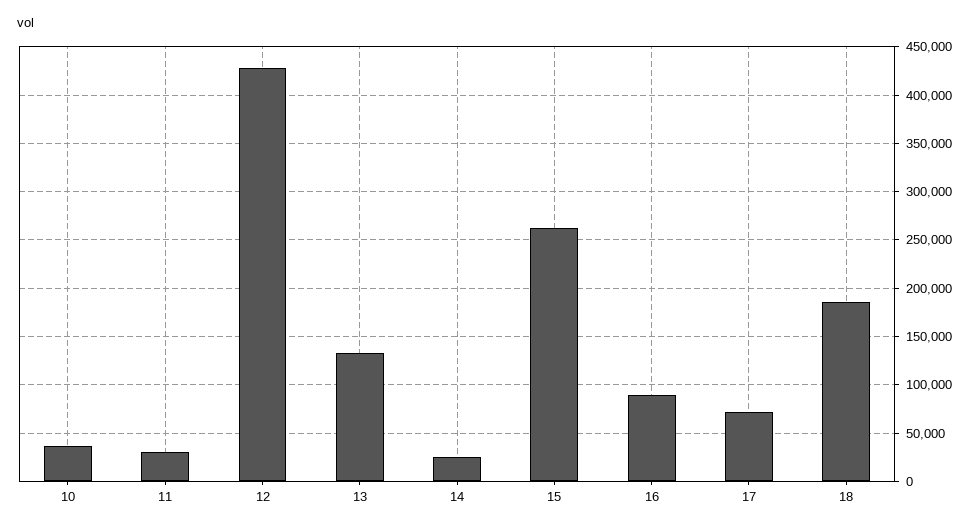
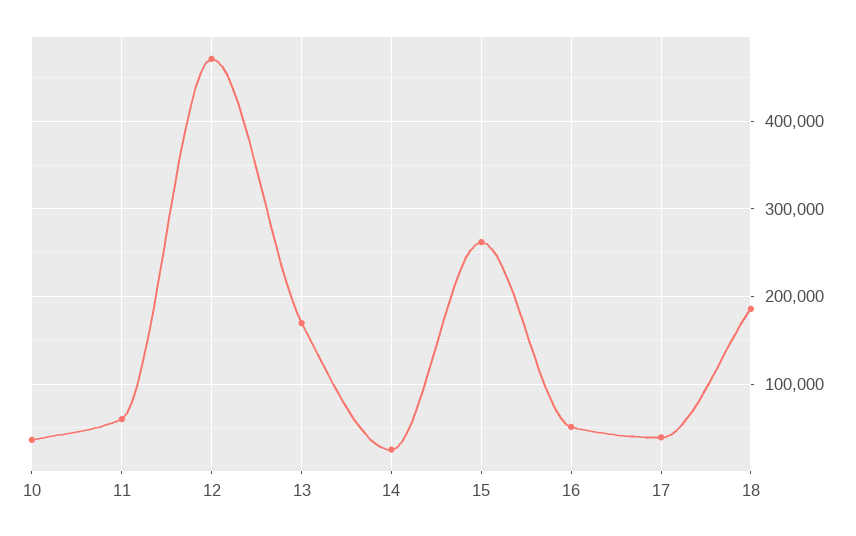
11: 30000 -> 60000
12: 430000 -> 470000
13: 130000 -> 170000
16: 90000 -> 50000
17: 70000 -> 40000

